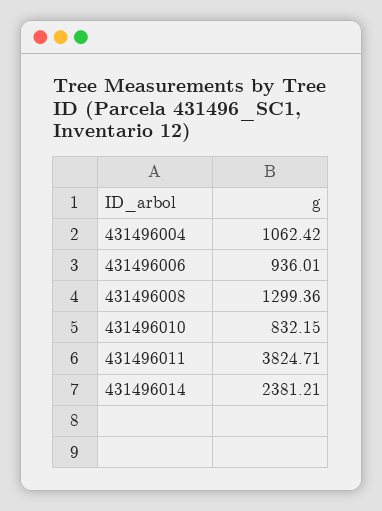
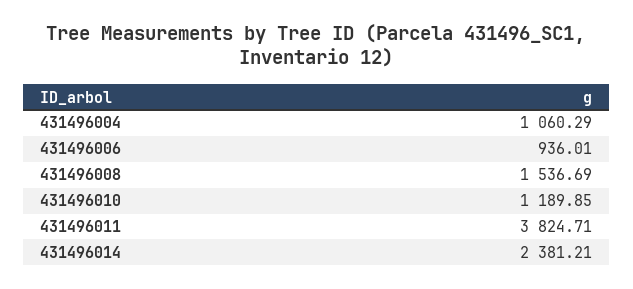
431496004: 1062.42 -> 1060.29
431496008: 1299.36 -> 1536.69
431496010: 832.15 -> 1189.85

